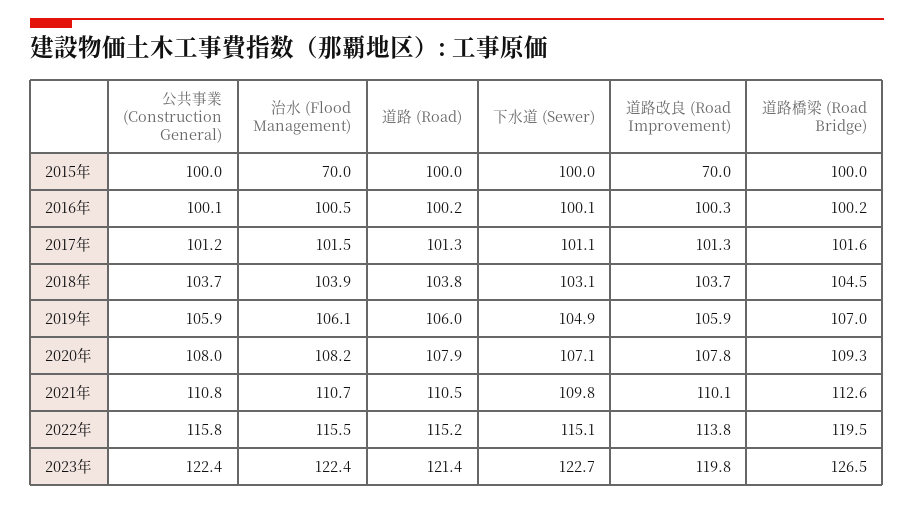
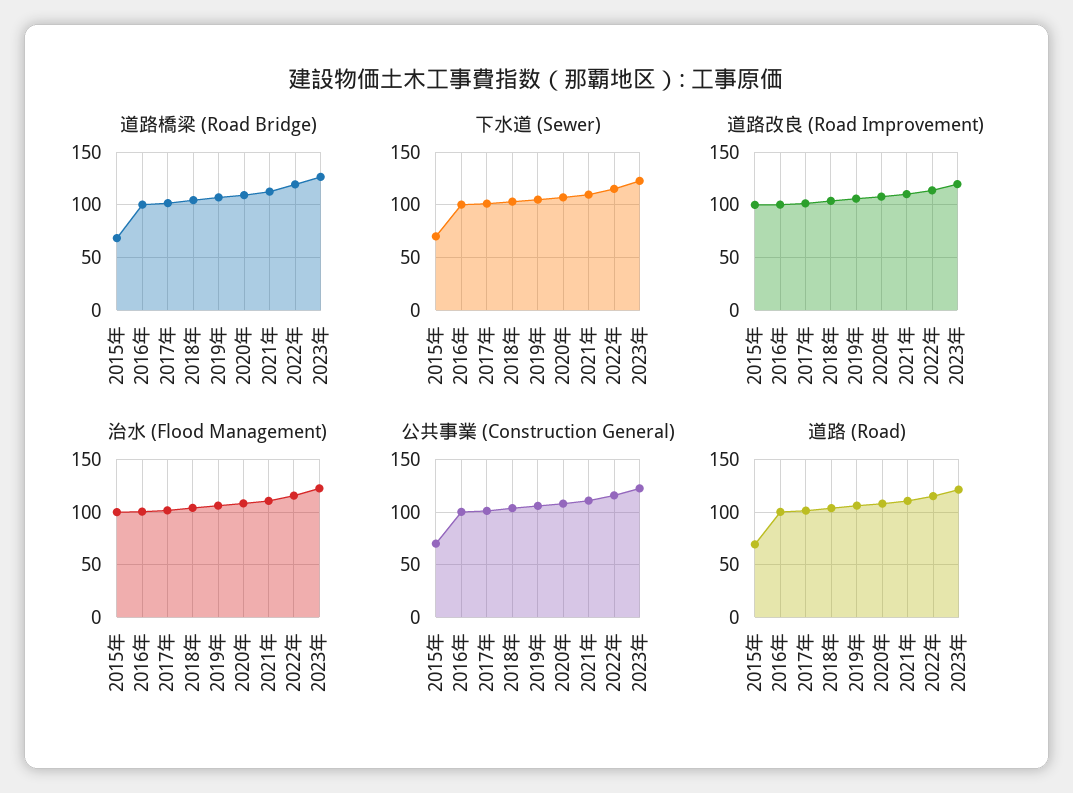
公共事業 (Construction General), 2015年: 100 -> 70
治水 (Flood Management), 2015年: 70 -> 100
道路 (Road), 2015年: 100 -> 70
下水道 (Sewer), 2015年: 100 -> 70
道路改良 (Road Improvement), 2015年: 70 -> 100
道路橋梁 (Road Bridge), 2015年: 100 -> 70

